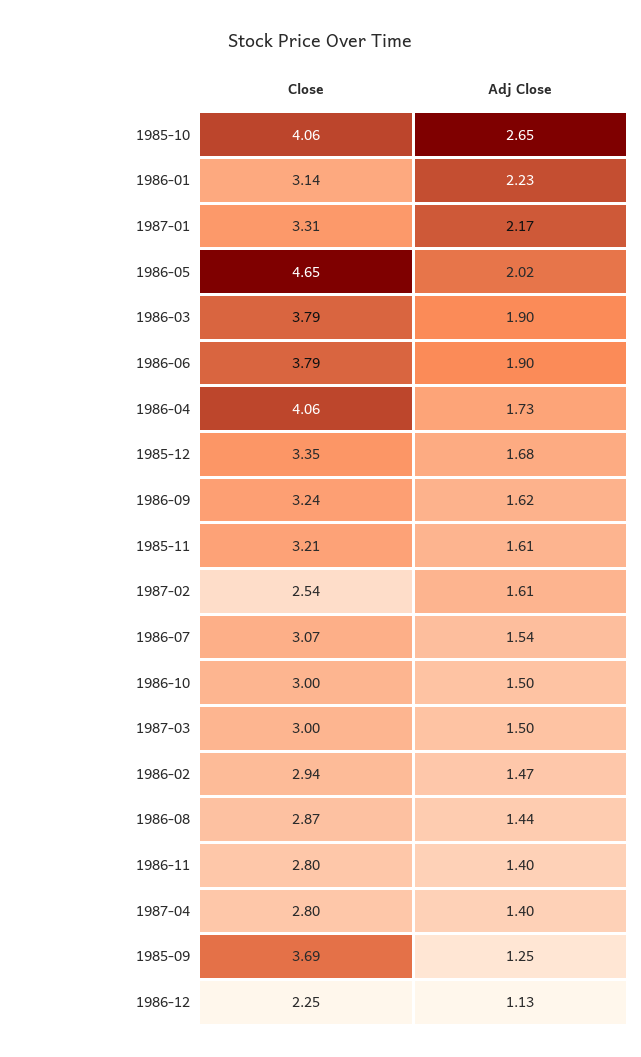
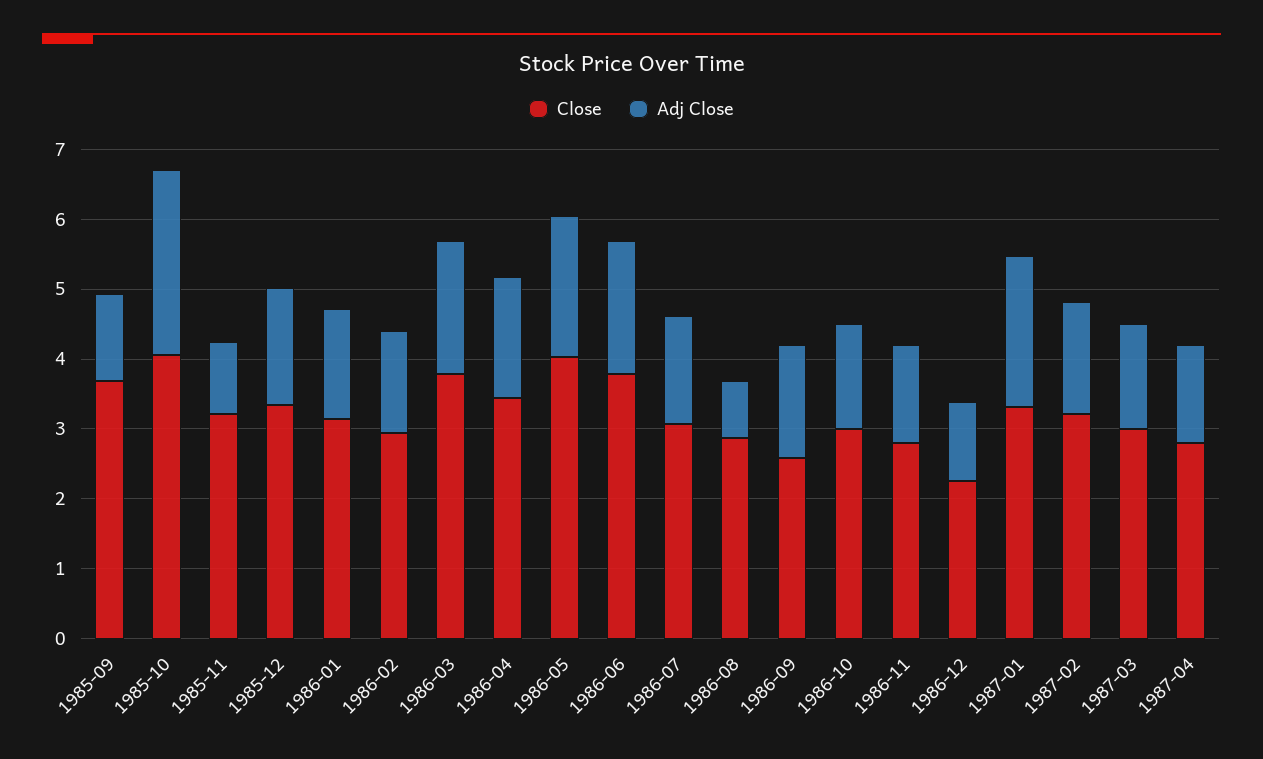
Adj Close, 1986-01: 2.23 -> 1.6
Close, 1986-05: 4.65 -> 4
Close, 1986-04: 4.06 -> 3.4
Close, 1986-09: 3.24 -> 2.6
Adj Close, 1985-11: 1.61 -> 1
Close, 1987-02: 2.54 -> 3.2
Adj Close, 1986-08: 1.44 -> 0.8

